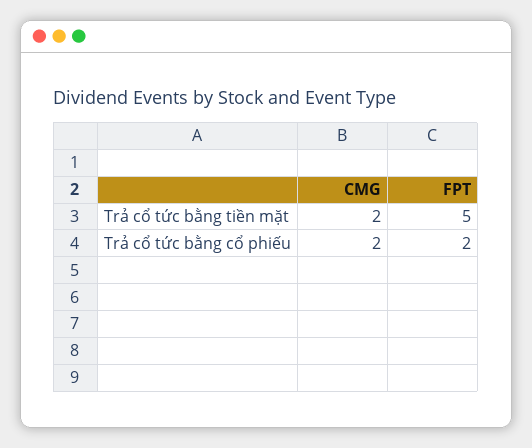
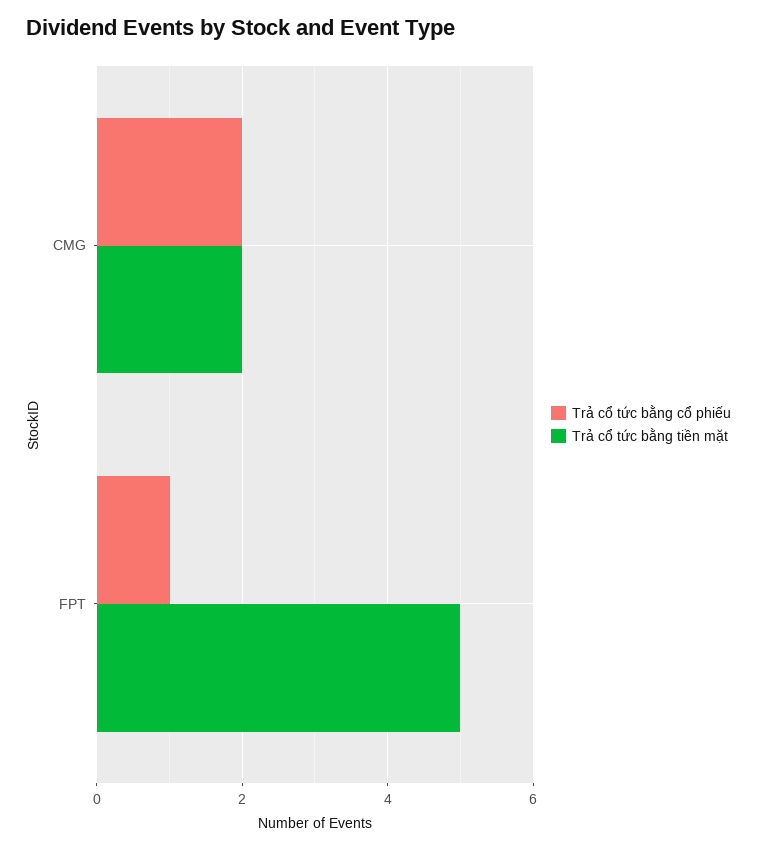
Trả cổ tức bằng cổ phiếu, FPT: 2 -> 1

